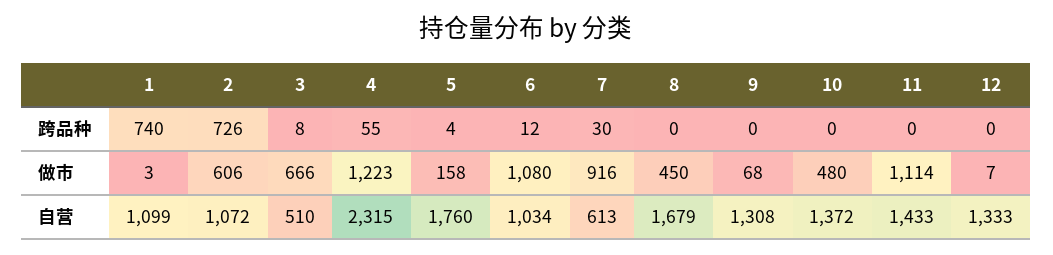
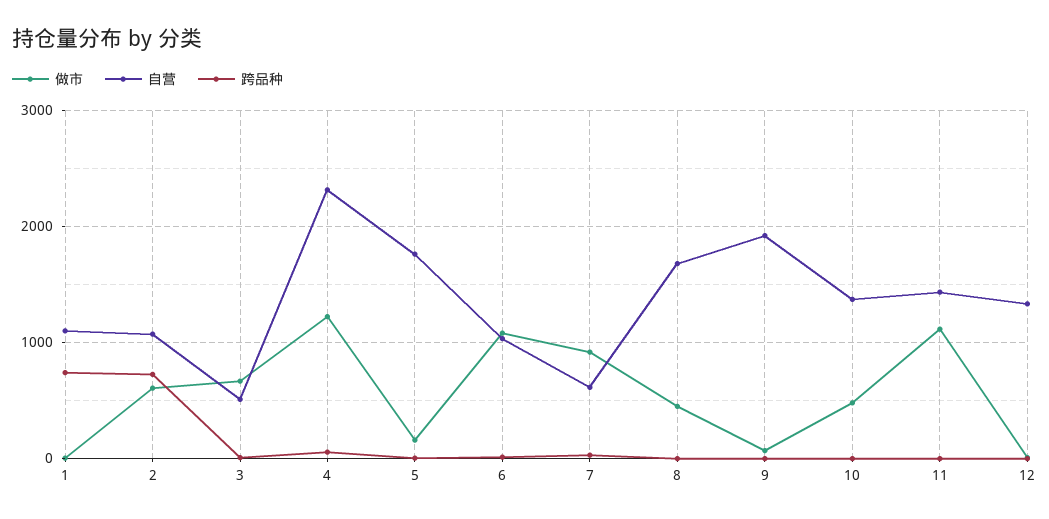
自营, 9: 1308 -> 1900

